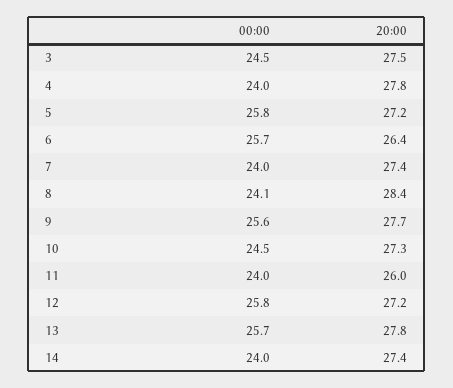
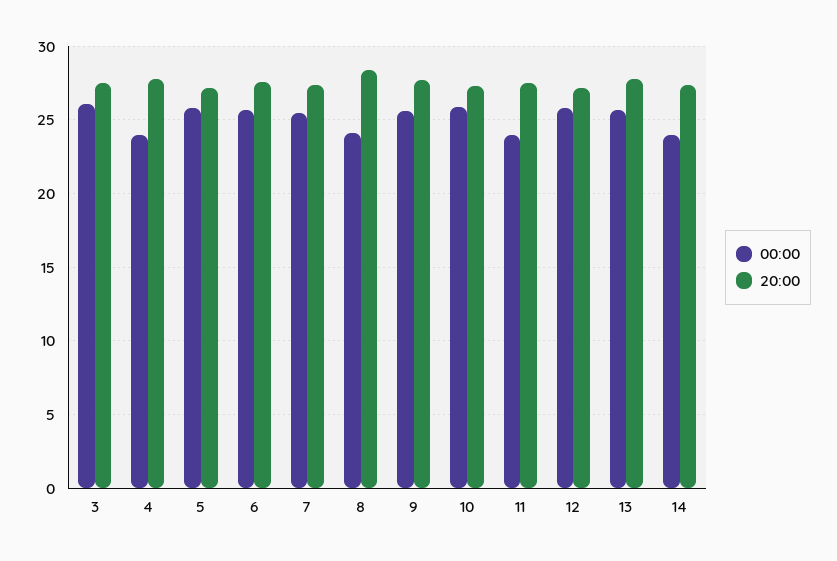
00:00, 3: 24.5 -> 26
20:00, 6: 26.4 -> 27.5
00:00, 7: 24 -> 25.5
00:00, 10: 24.5 -> 26
20:00, 11: 26 -> 27.5

